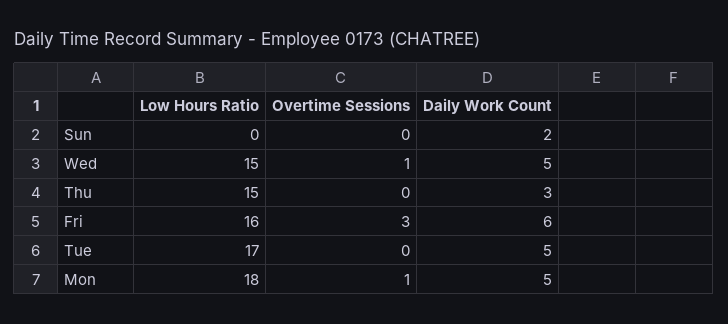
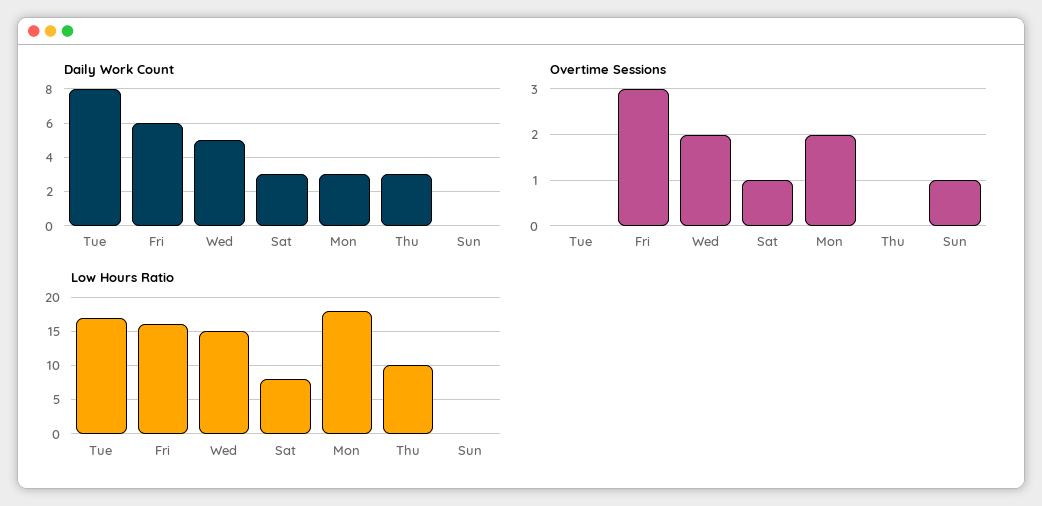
Overtime Sessions, Sun: 0 -> 1
Daily Work Count, Sun: 2 -> 0
Overtime Sessions, Wed: 1 -> 2
Low Hours Ratio, Thu: 15 -> 10
Daily Work Count, Tue: 5 -> 8
Overtime Sessions, Mon: 1 -> 2
Daily Work Count, Mon: 5 -> 3
Daily Work Count, Sat: none -> 3
Overtime Sessions, Sat: none -> 1
Low Hours Ratio, Sat: none -> 8

